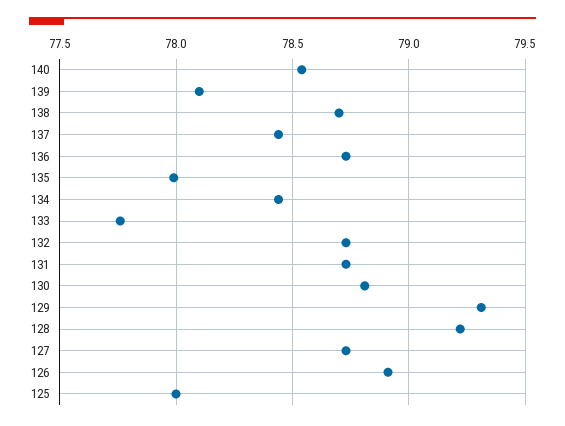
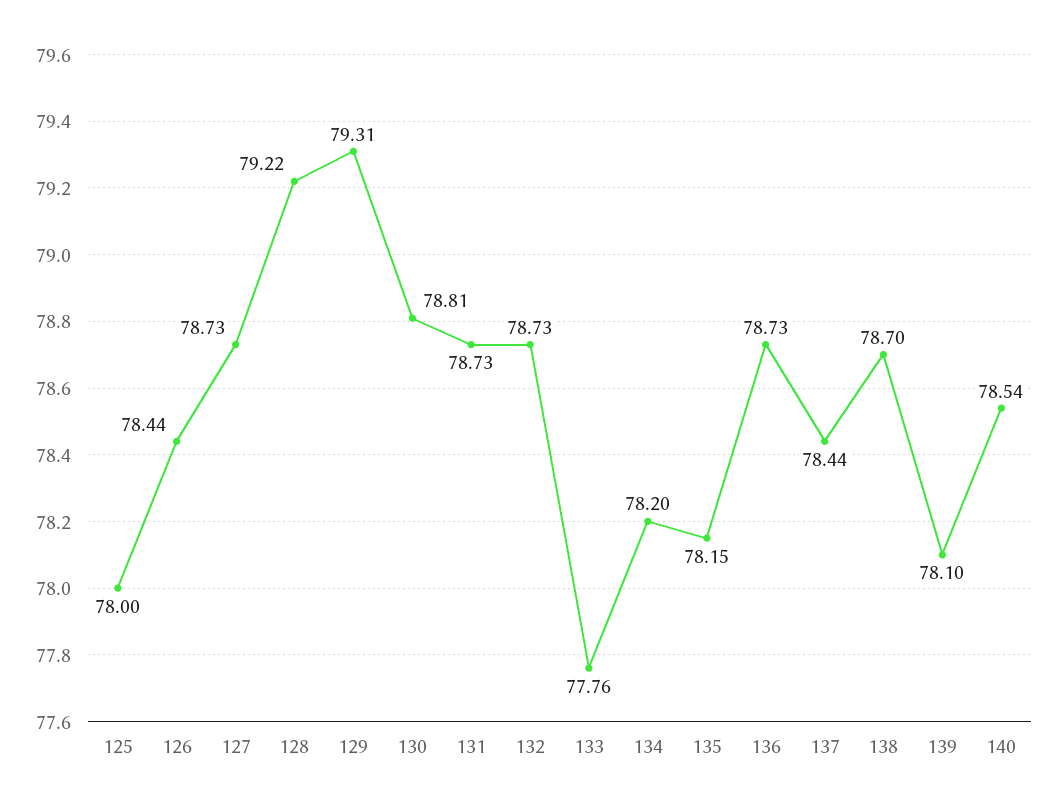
135: 78 -> 78.15
134: 78.45 -> 78.2
126: 78.9 -> 78.44

